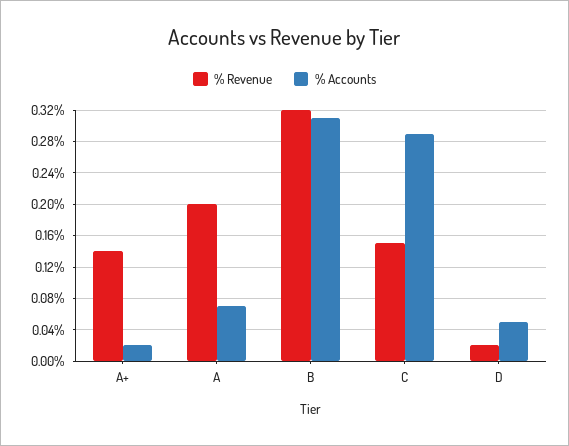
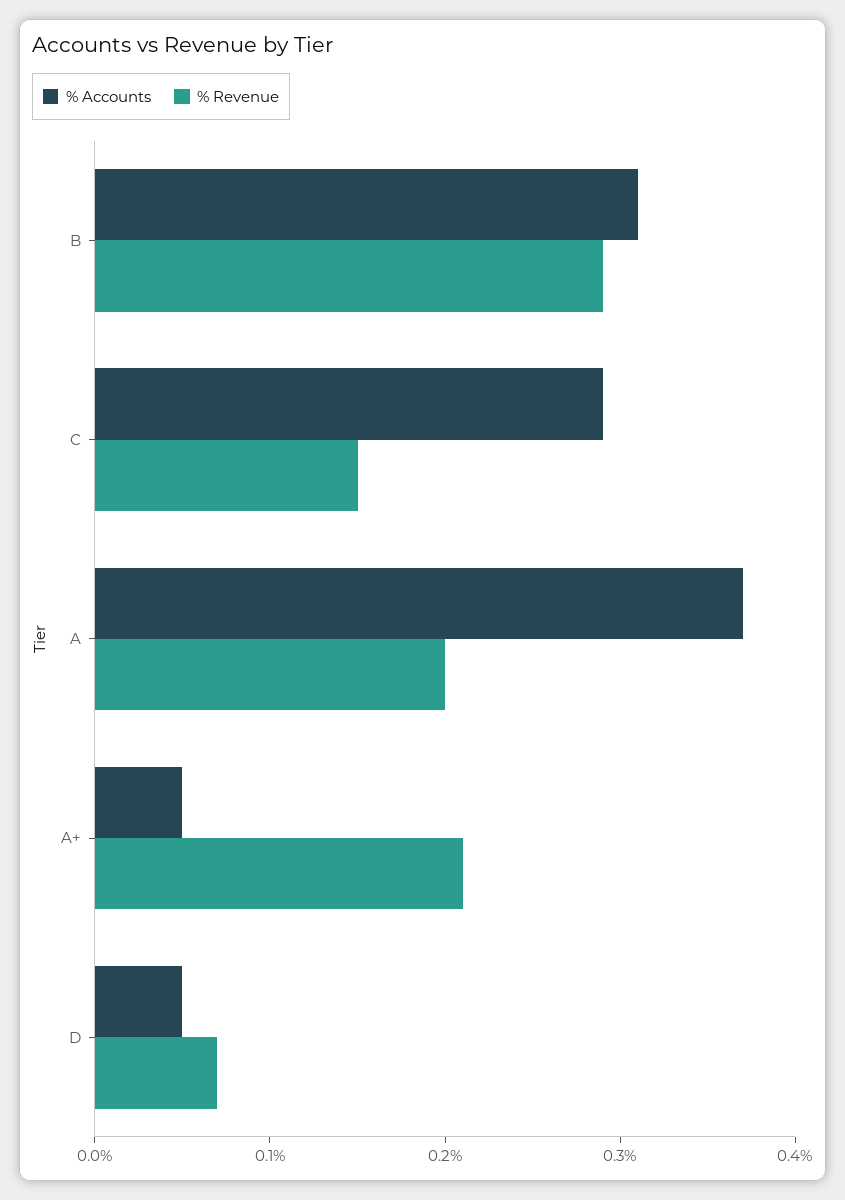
% Revenue, A+: 0.14 -> 0.21
% Accounts, A+: 0.02 -> 0.05
% Accounts, A: 0.07 -> 0.37
% Revenue, B: 0.32 -> 0.29
% Revenue, D: 0.02 -> 0.07

